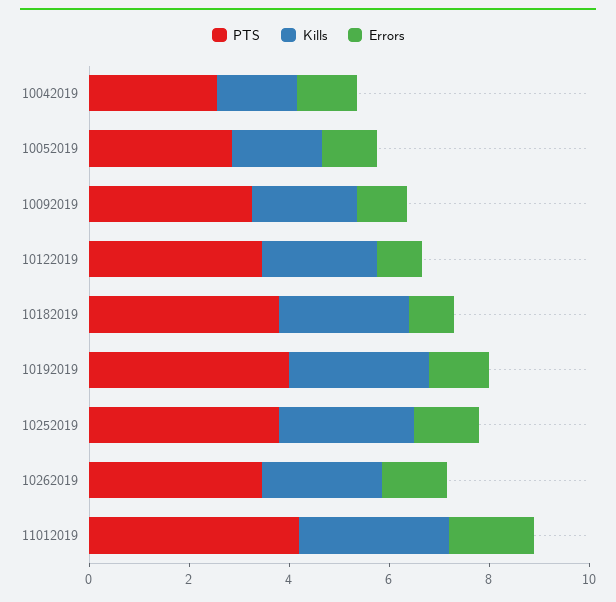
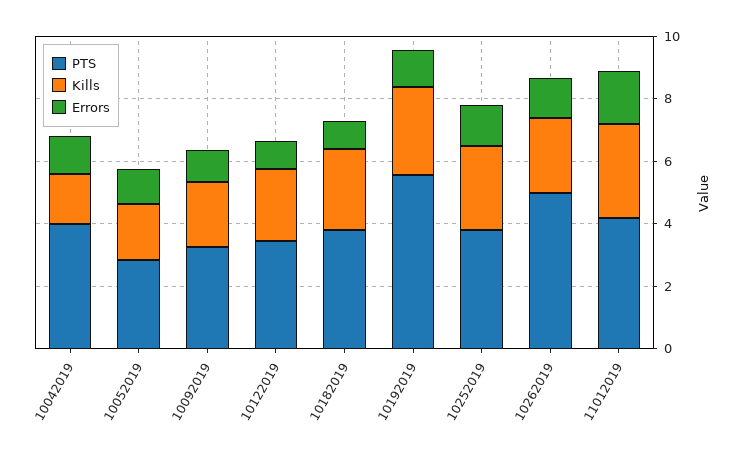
PTS, 10042019: 2.5 -> 4
PTS, 10192019: 4 -> 5.5
PTS, 10262019: 3.5 -> 5

